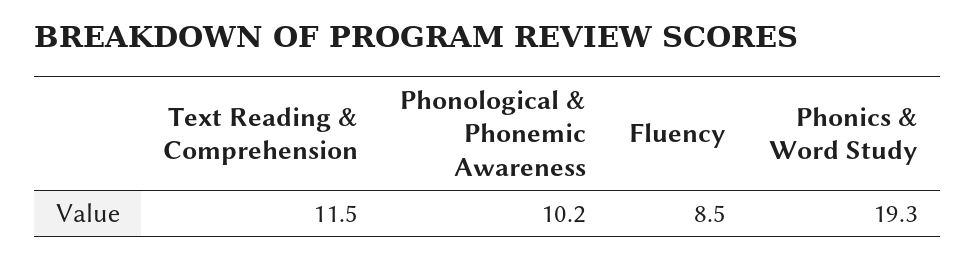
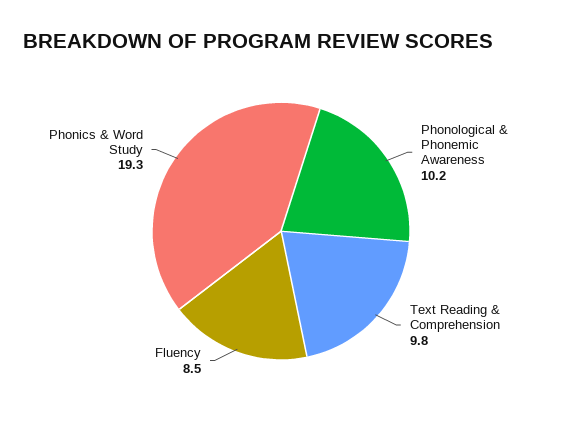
Text Reading & Comprehension: 11.5 -> 9.8

